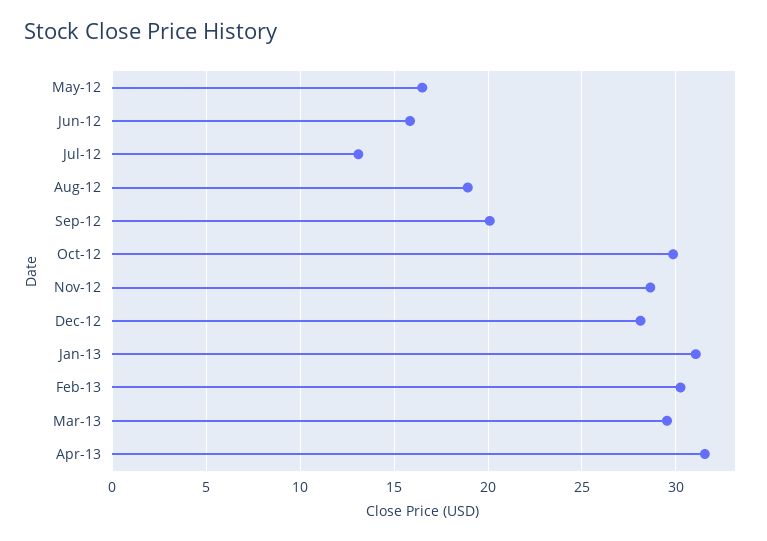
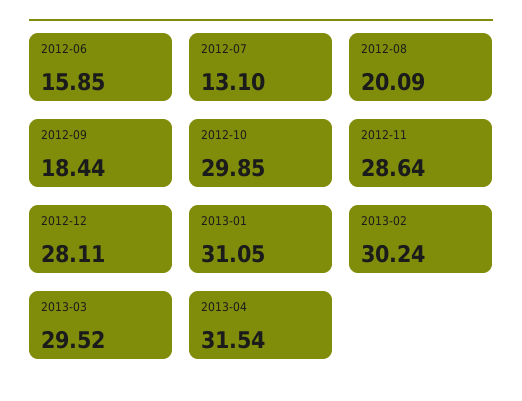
May-12: 16.5 -> none
Aug-12: 19 -> 20.09
Sep-12: 20 -> 18.44

